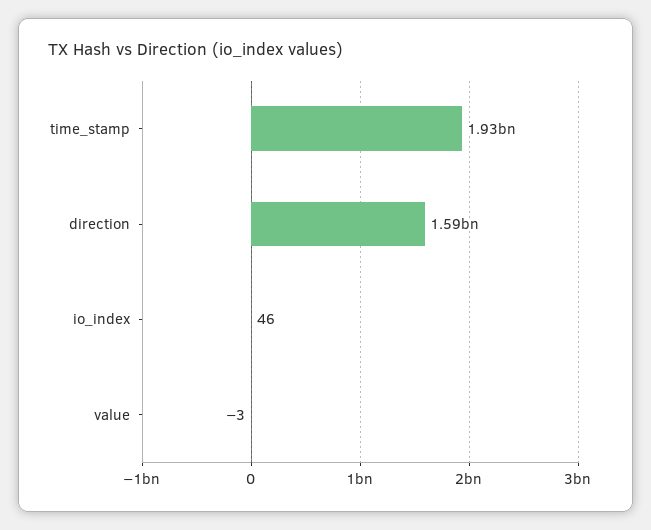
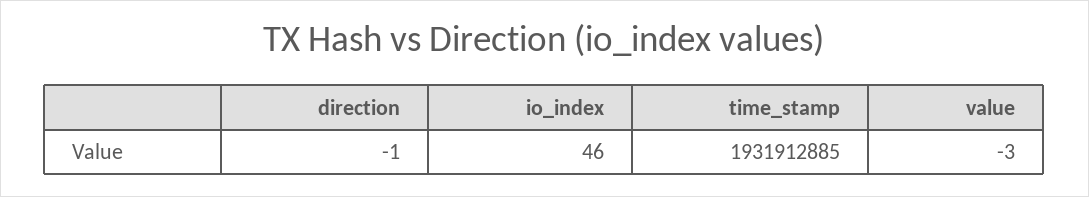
direction: 1590000000 -> -1

